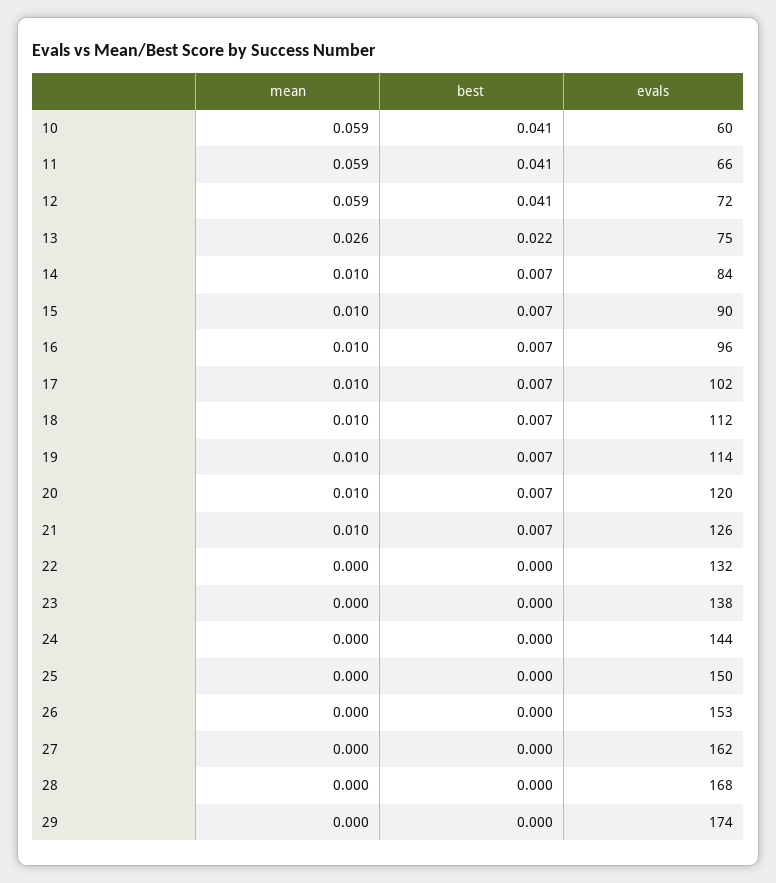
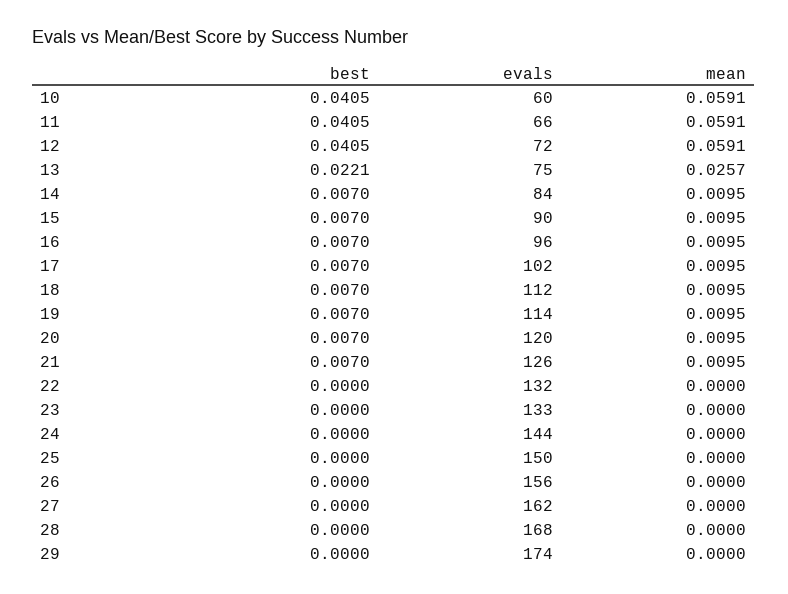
evals, 23: 138 -> 133
evals, 26: 153 -> 156

